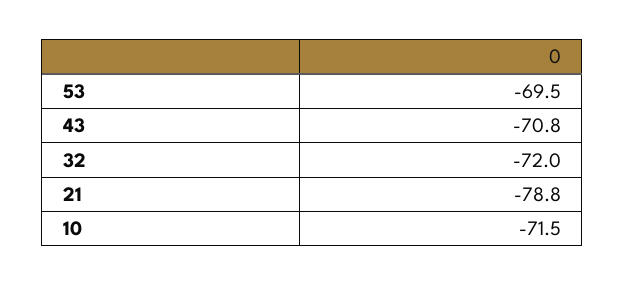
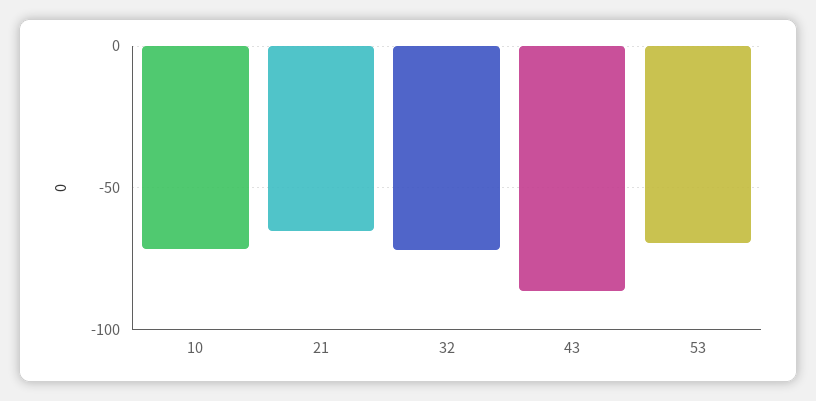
43: -70.8 -> -85
21: -78.8 -> -65

